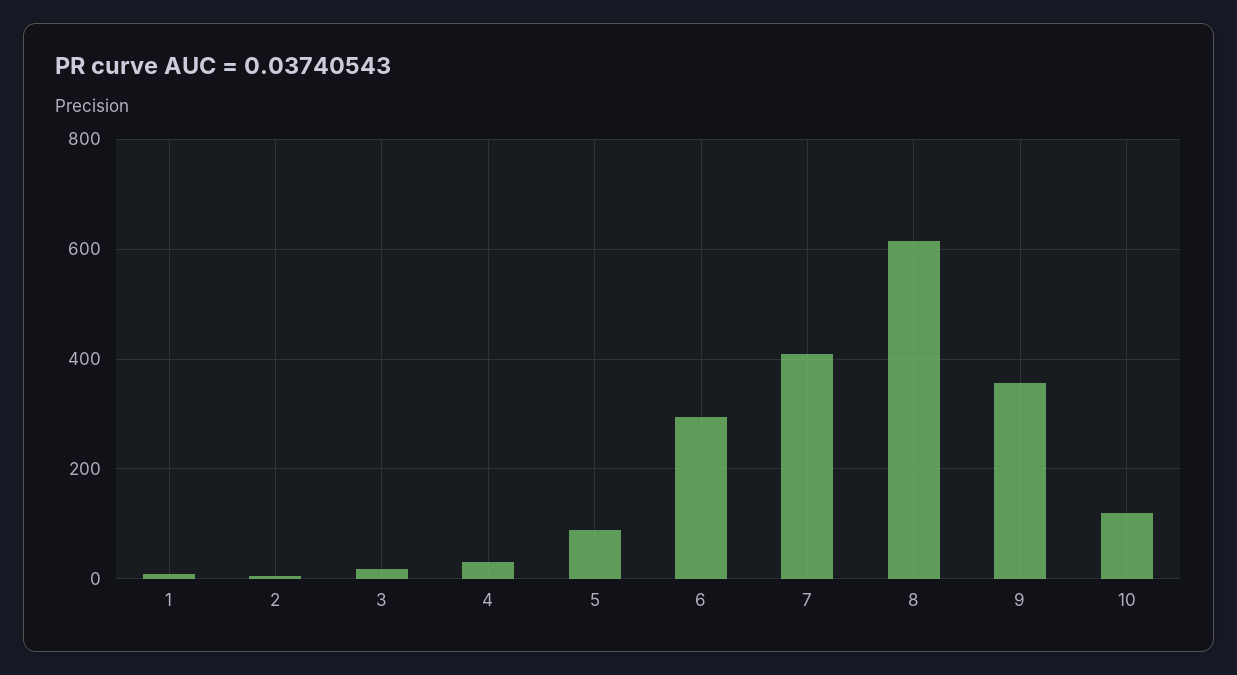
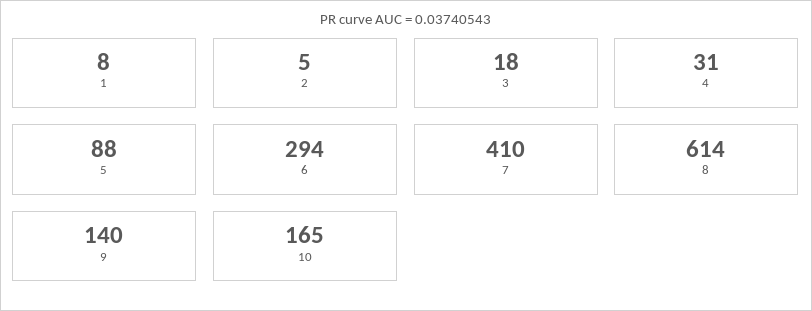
9: 360 -> 140
10: 120 -> 165

